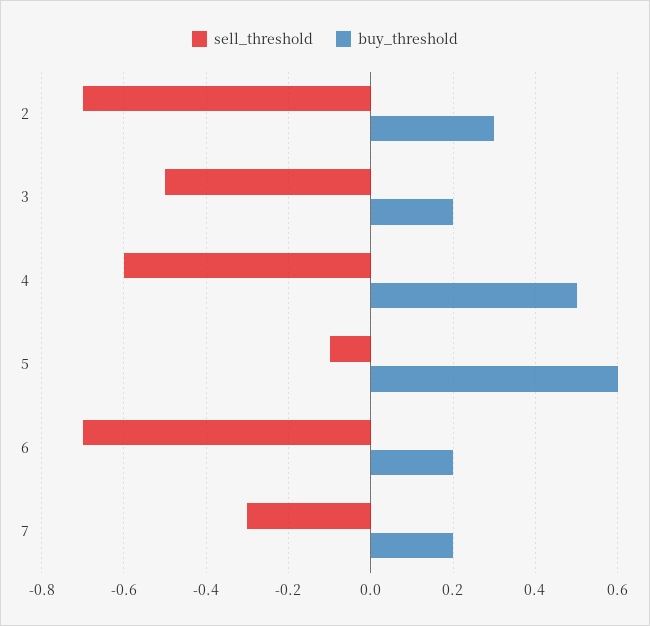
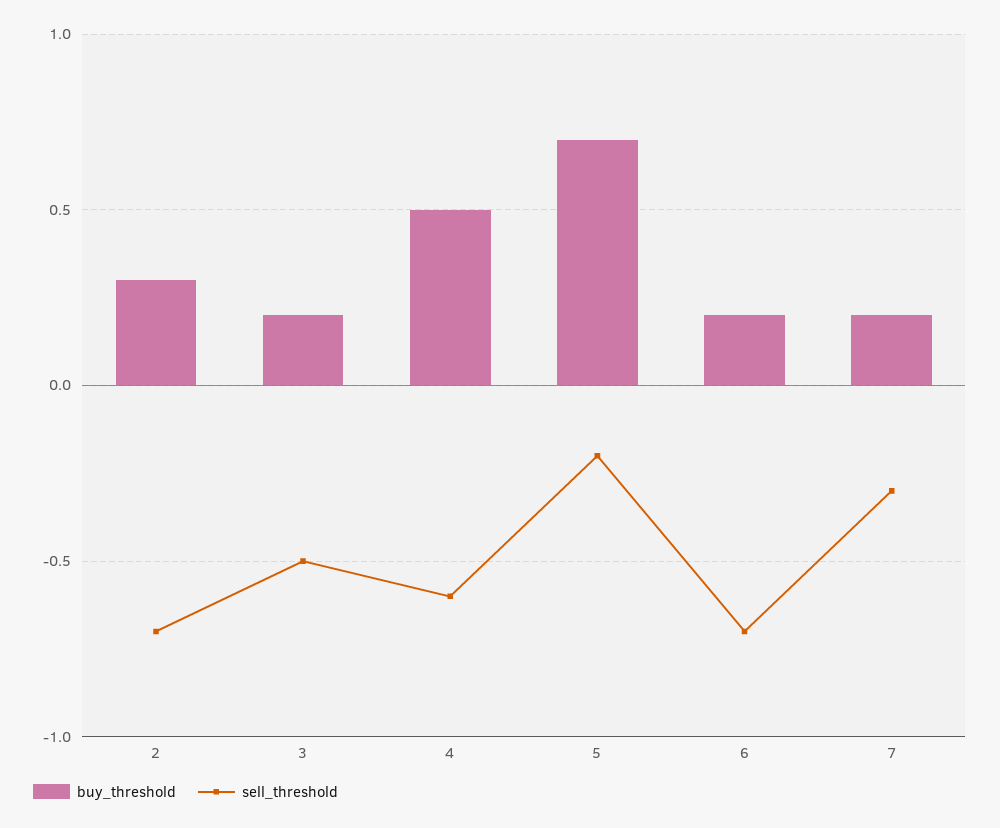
sell_threshold, 5: -0.1 -> -0.2
buy_threshold, 5: 0.6 -> 0.7

